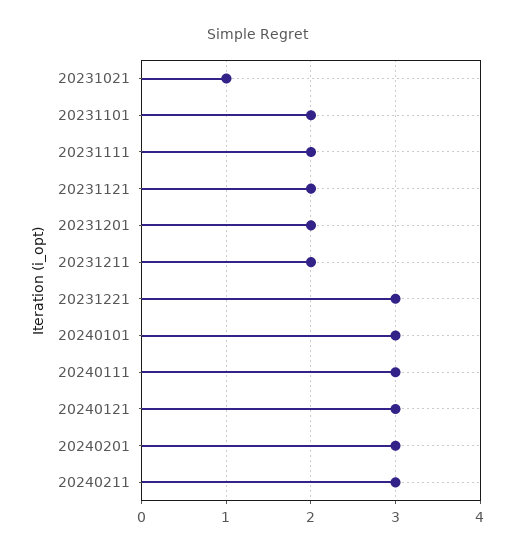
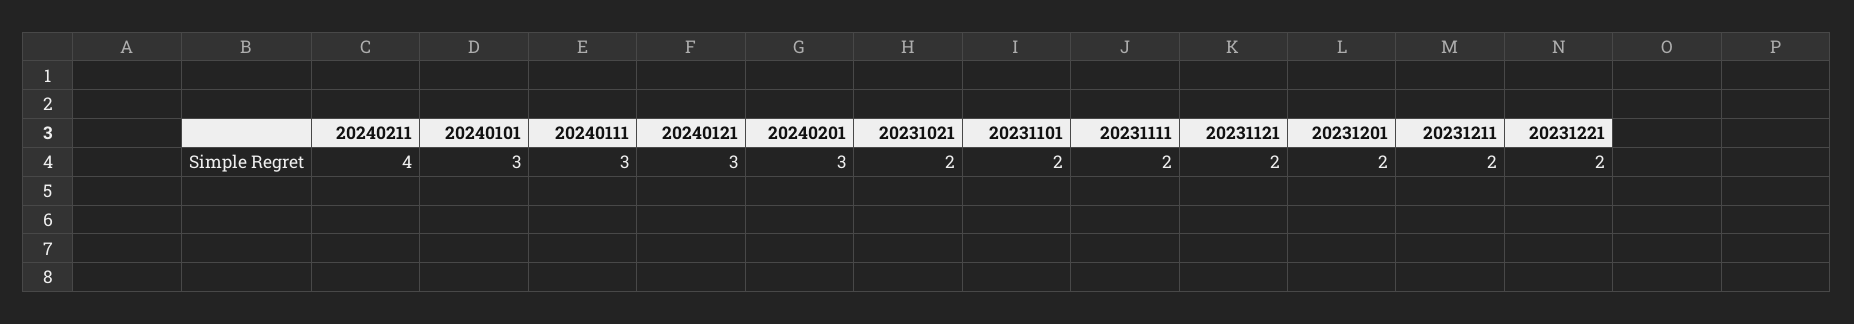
20231021: 1 -> 2
20231221: 3 -> 2
20240211: 3 -> 4

